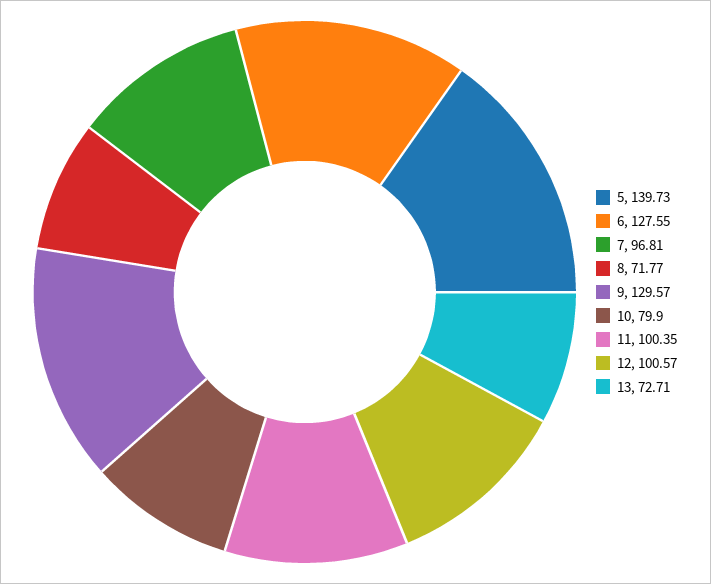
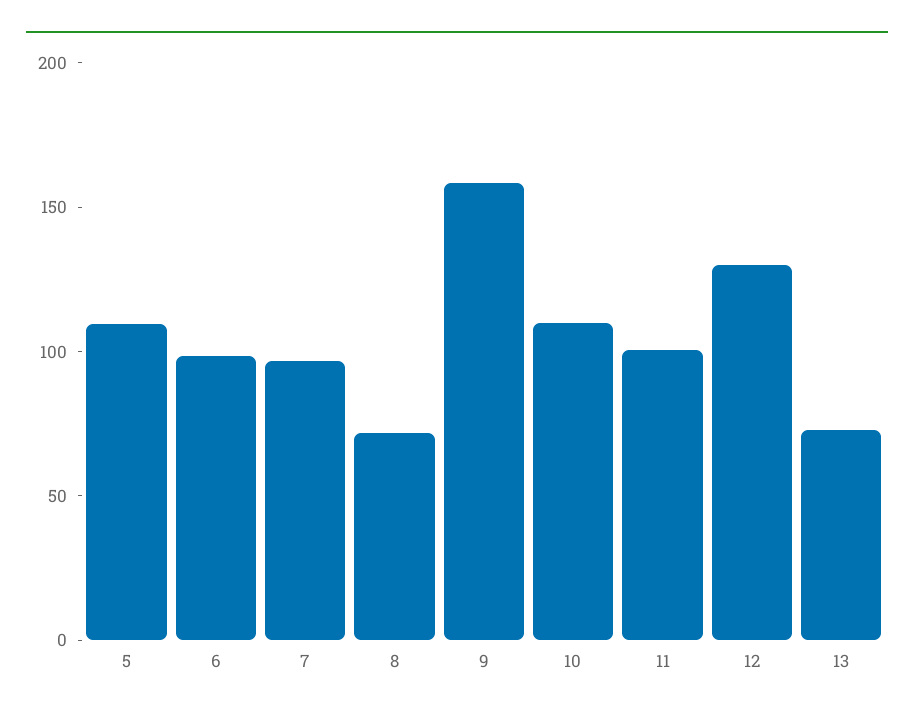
5: 139.73 -> 110
6: 127.55 -> 100
9: 129.57 -> 160
10: 79.9 -> 110
12: 100.57 -> 130

